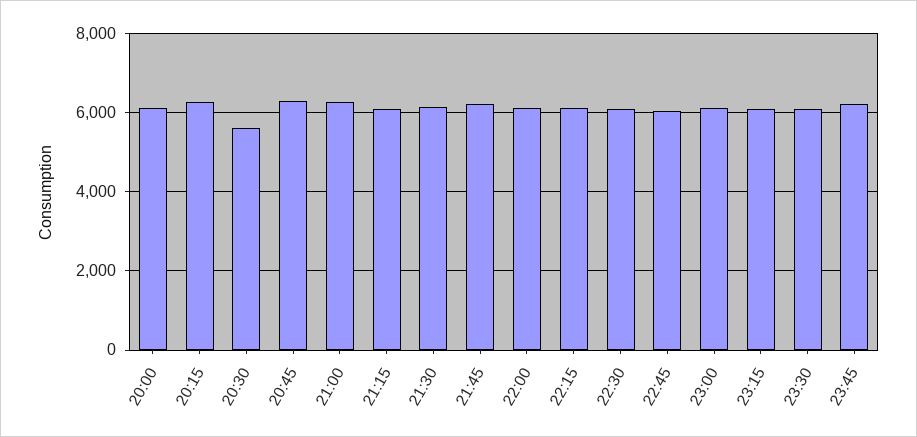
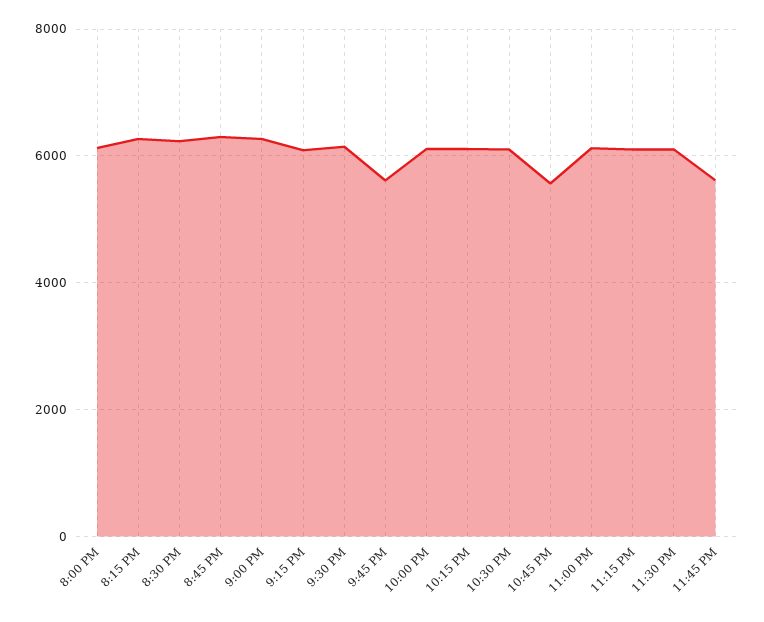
20:30: 5600 -> 6200
21:45: 6200 -> 5600
22:45: 6000 -> 5600
23:45: 6200 -> 5600

